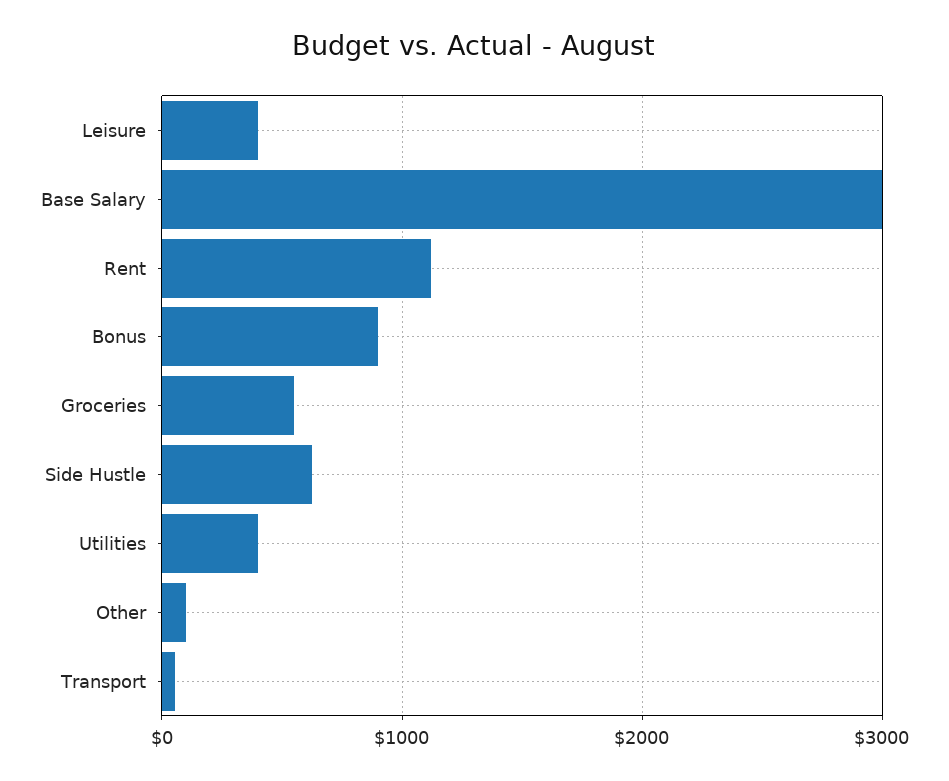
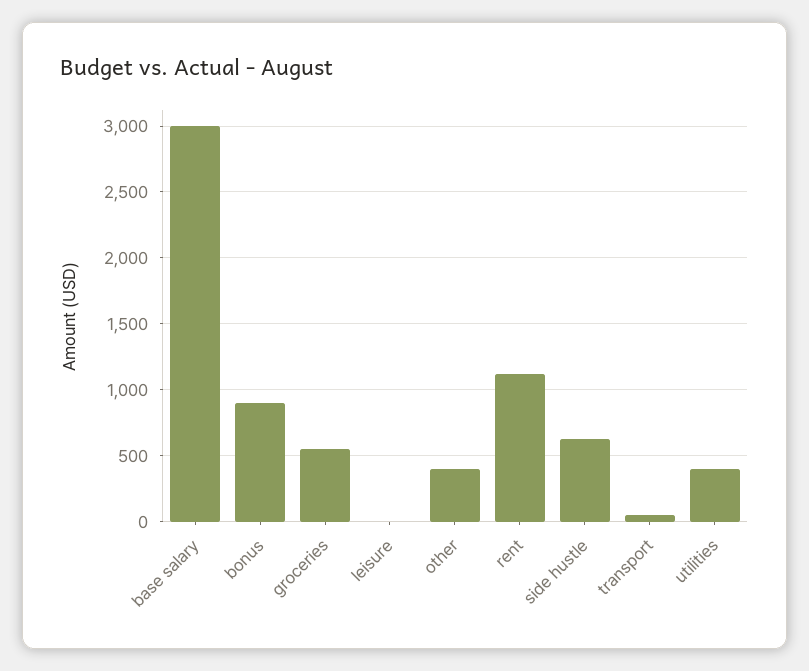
Leisure: 400 -> 0
Other: 100 -> 400

